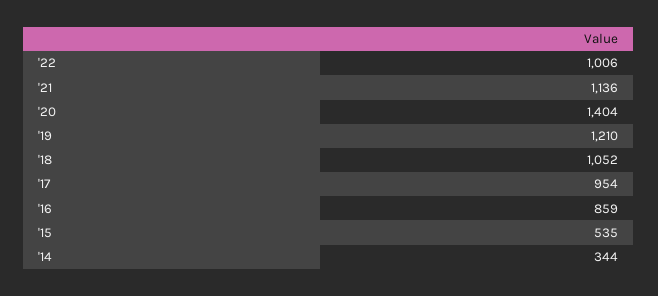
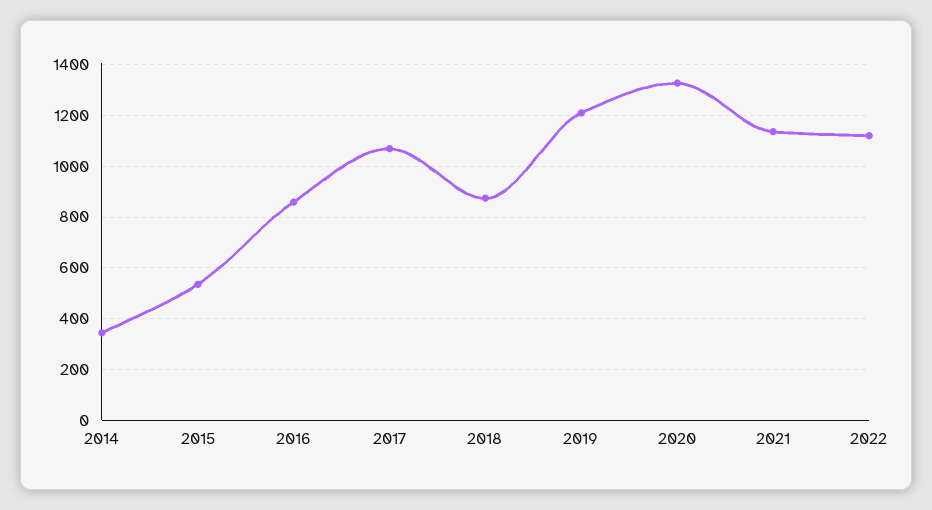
'22: 1006 -> 1125
'20: 1404 -> 1325
'18: 1052 -> 875
'17: 954 -> 1075

